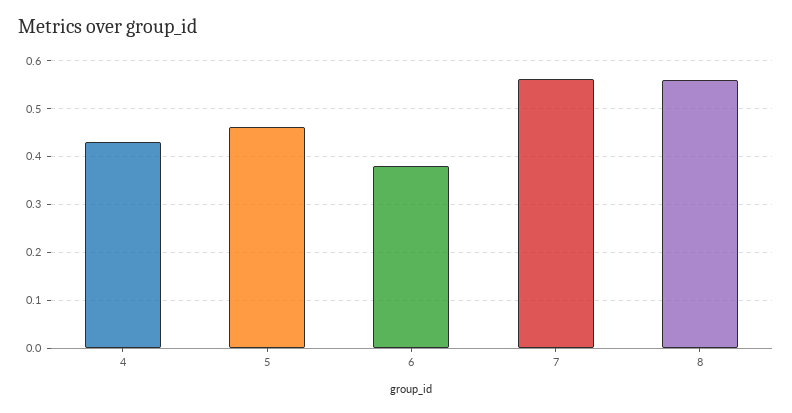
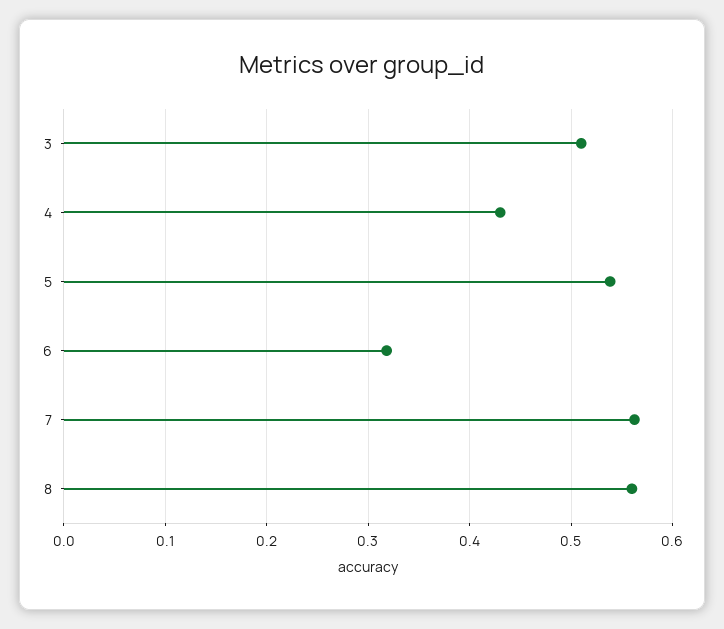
5: 0.46 -> 0.54
6: 0.38 -> 0.32
3: none -> 0.51

